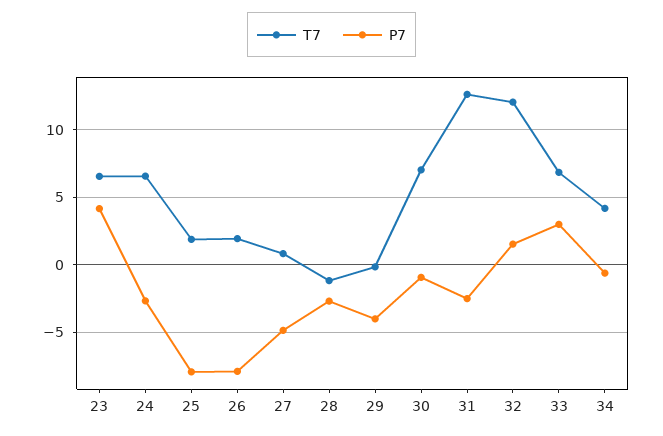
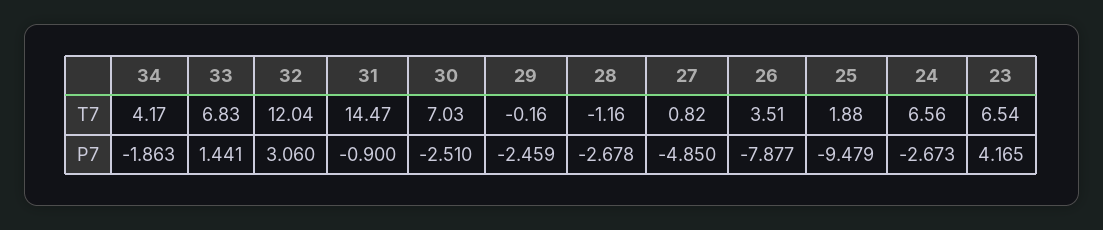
P7, 25: -8 -> -9.479
T7, 26: 2 -> 3.51
P7, 29: -4 -> -2.459
P7, 30: -1 -> -2.51
T7, 31: 12.5 -> 14.47
P7, 31: -2.5 -> -0.9
P7, 32: 1.5 -> 3.06
P7, 33: 3 -> 1.441
P7, 34: -0.5 -> -1.863

